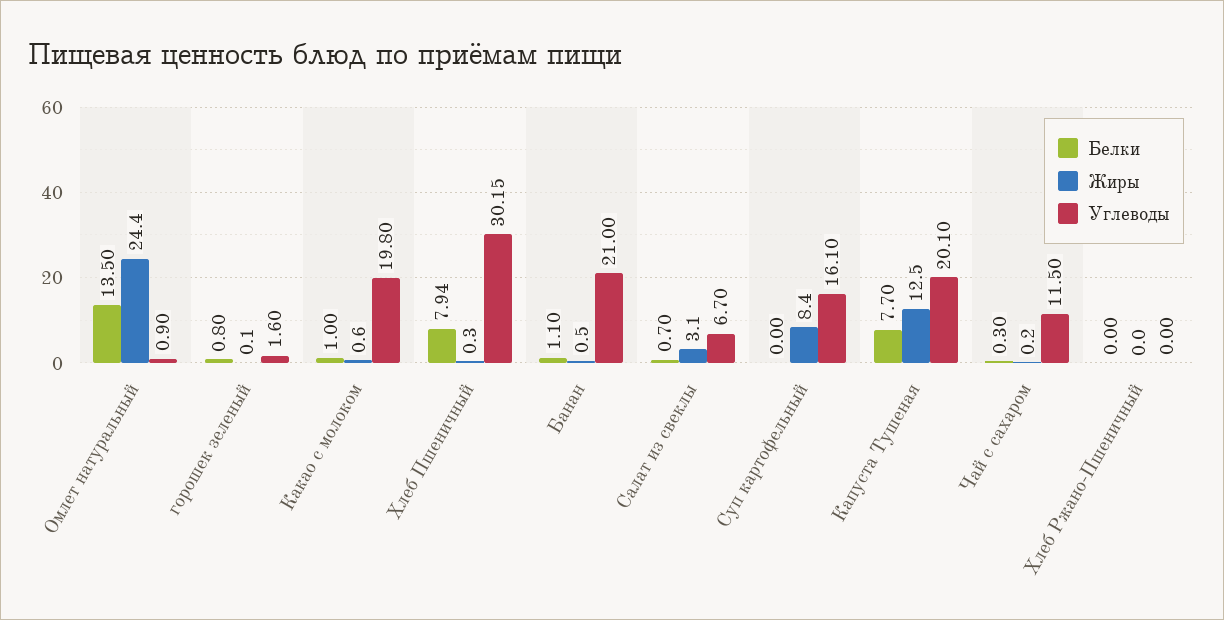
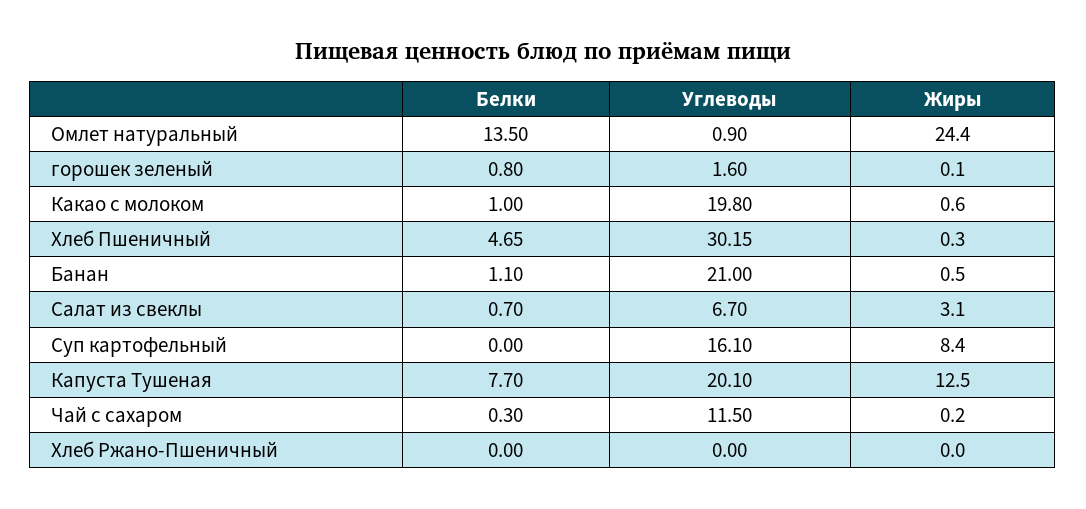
Белки, Хлеб Пшеничный: 7.94 -> 4.65

